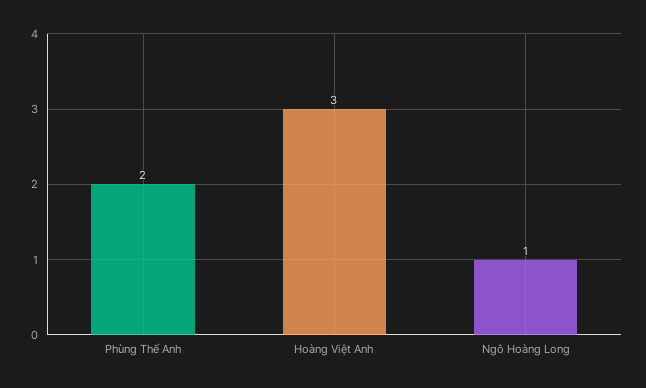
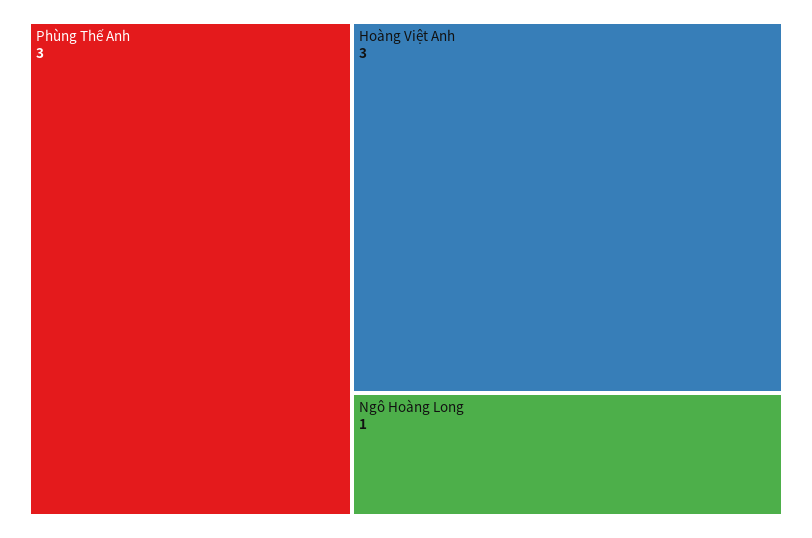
Phùng Thế Anh: 2 -> 3

